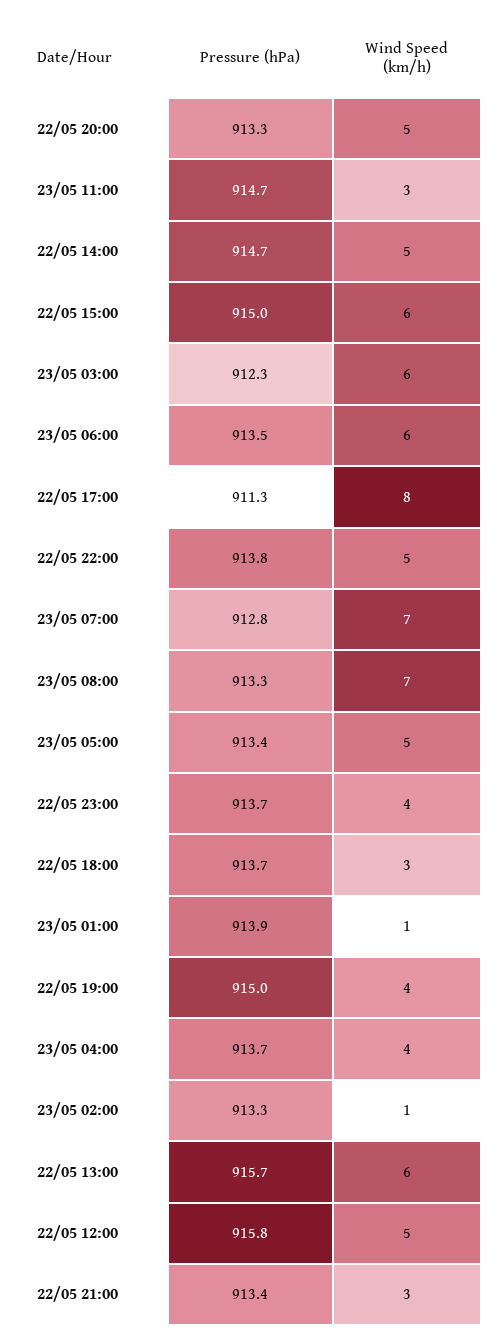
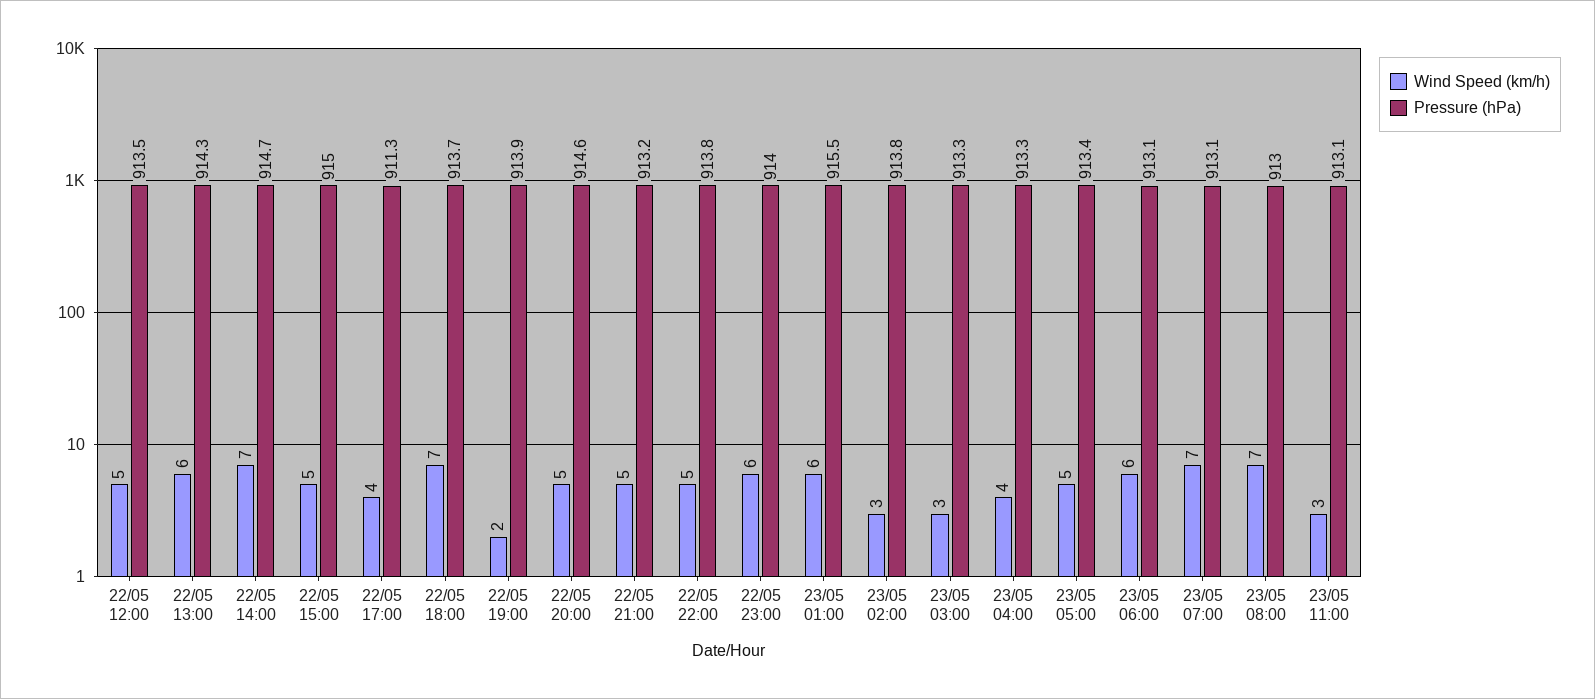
Pressure (hPa), 22/05 20:00: 913.3 -> 914.6
Pressure (hPa), 23/05 11:00: 914.7 -> 913.1
Wind Speed (km/h), 22/05 14:00: 5 -> 7
Wind Speed (km/h), 22/05 15:00: 6 -> 5
Pressure (hPa), 23/05 03:00: 912.3 -> 913.3
Wind Speed (km/h), 23/05 03:00: 6 -> 3
Pressure (hPa), 23/05 06:00: 913.5 -> 913.1
Wind Speed (km/h), 22/05 17:00: 8 -> 4
Pressure (hPa), 23/05 07:00: 912.8 -> 913.1
Pressure (hPa), 23/05 08:00: 913.3 -> 913
Pressure (hPa), 22/05 23:00: 913.7 -> 914
Wind Speed (km/h), 22/05 23:00: 4 -> 6
Wind Speed (km/h), 22/05 18:00: 3 -> 7
Pressure (hPa), 23/05 01:00: 913.9 -> 915.5
Wind Speed (km/h), 23/05 01:00: 1 -> 6
Pressure (hPa), 22/05 19:00: 915 -> 913.9
Wind Speed (km/h), 22/05 19:00: 4 -> 2
Pressure (hPa), 23/05 04:00: 913.7 -> 913.3
Pressure (hPa), 23/05 02:00: 913.3 -> 913.8
Wind Speed (km/h), 23/05 02:00: 1 -> 3
Pressure (hPa), 22/05 13:00: 915.7 -> 914.3
Pressure (hPa), 22/05 12:00: 915.8 -> 913.5
Pressure (hPa), 22/05 21:00: 913.4 -> 913.2
Wind Speed (km/h), 22/05 21:00: 3 -> 5

